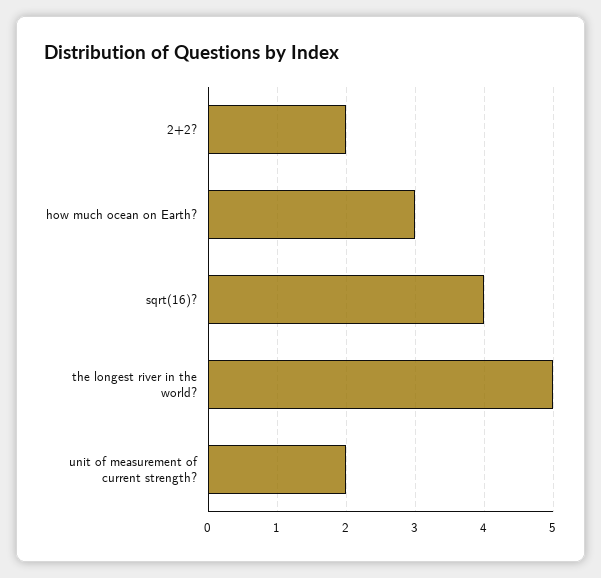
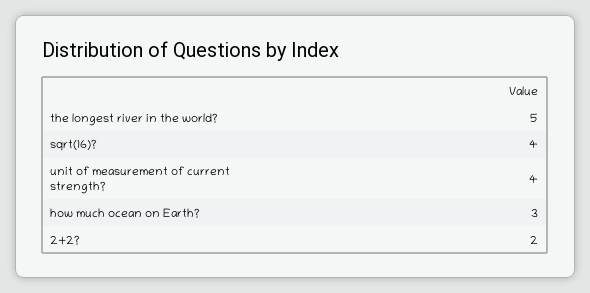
unit of measurement of current strength?: 2 -> 4

